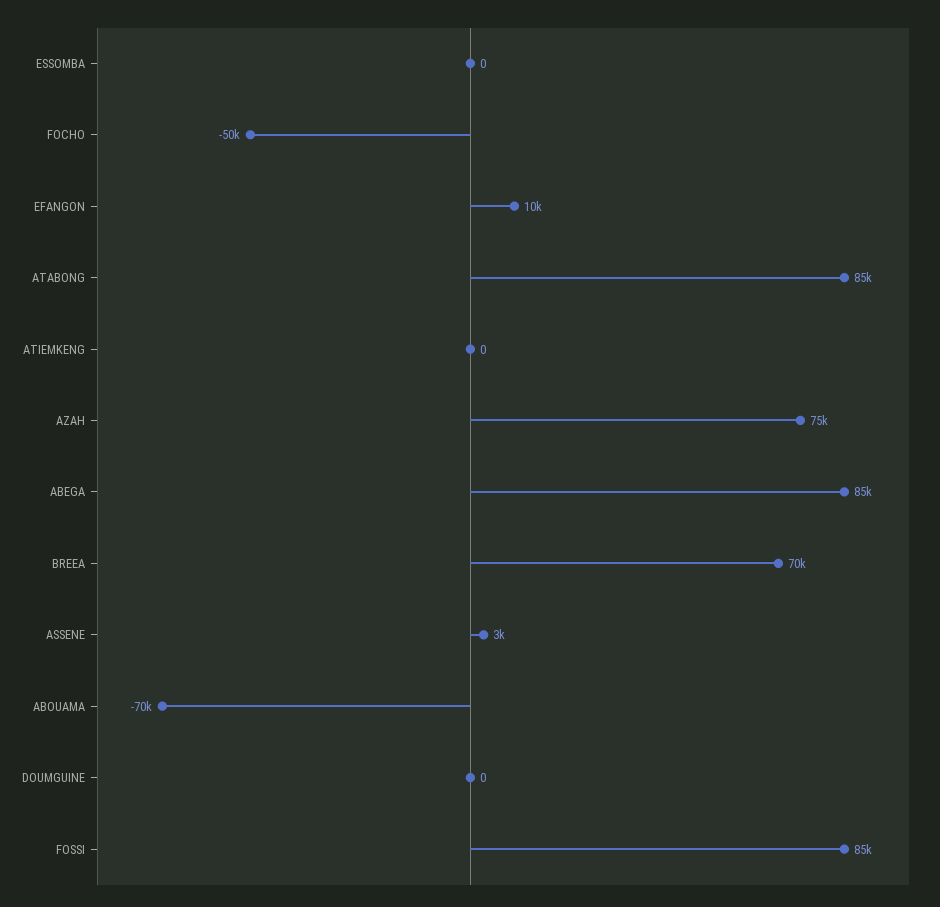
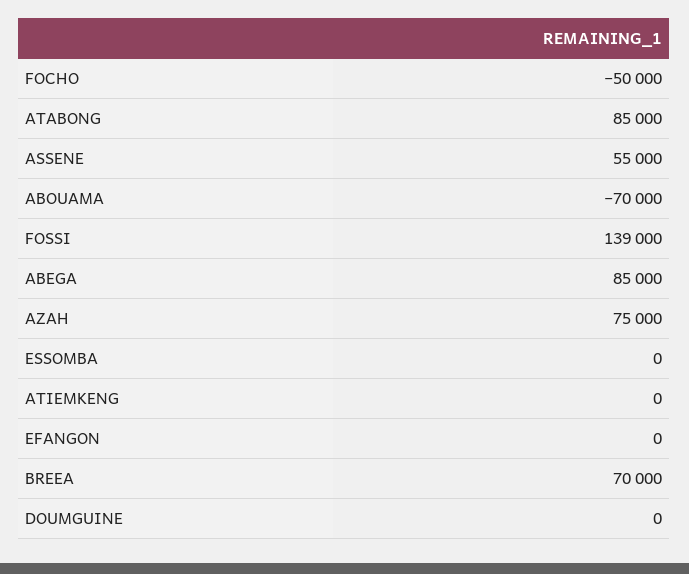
EFANGON: 10000 -> 0
ASSENE: 3000 -> 55000
FOSSI: 85000 -> 139000

